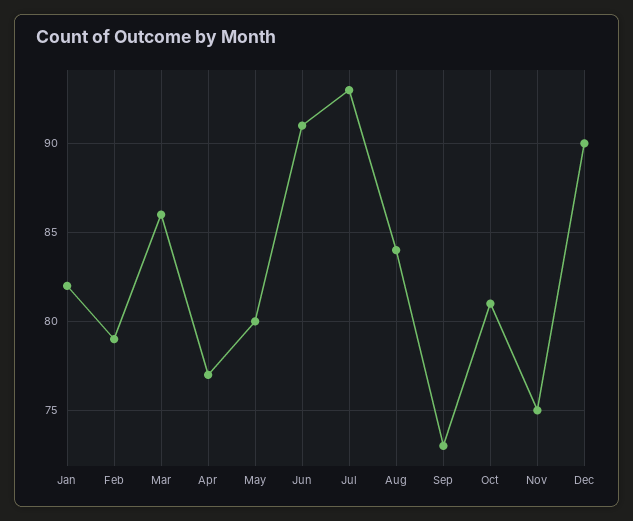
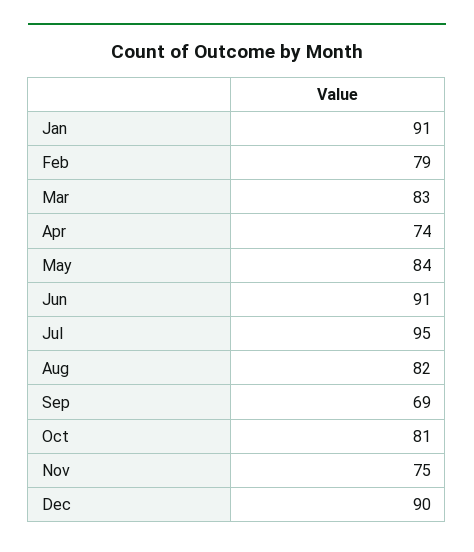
Jan: 82 -> 91
Mar: 86 -> 83
Apr: 77 -> 74
May: 80 -> 84
Jul: 93 -> 95
Aug: 84 -> 82
Sep: 73 -> 69

